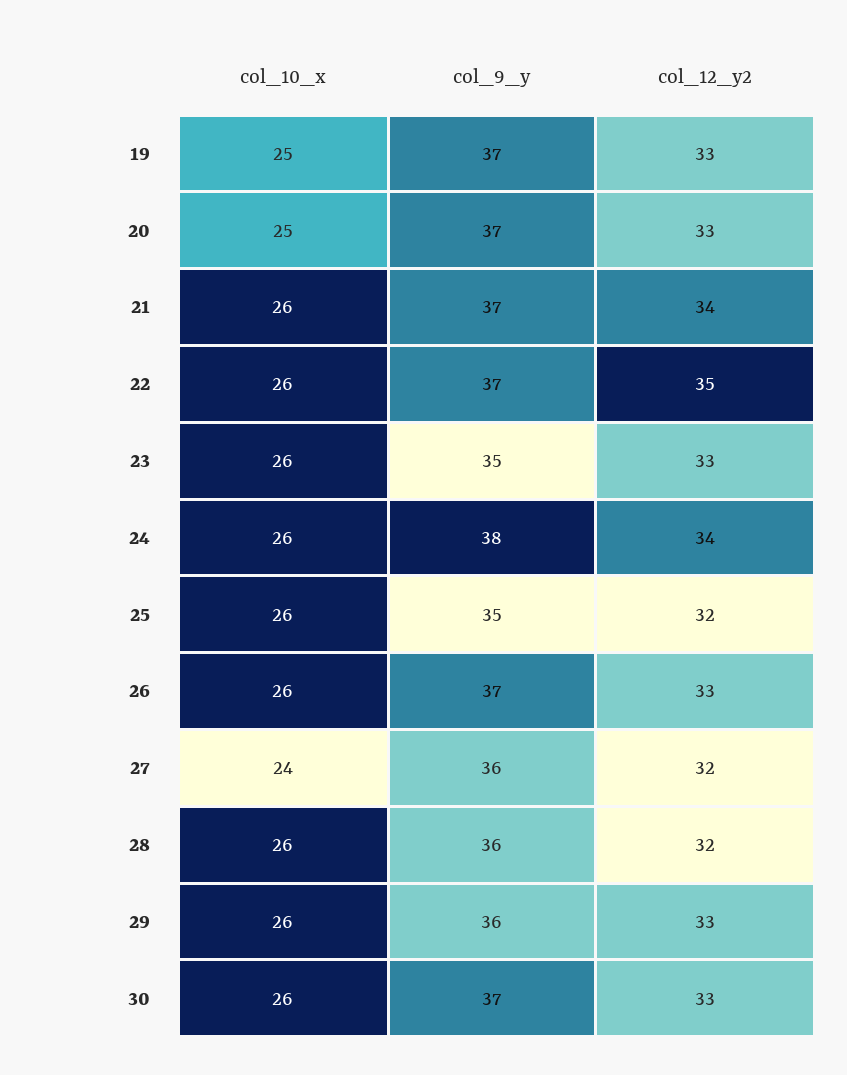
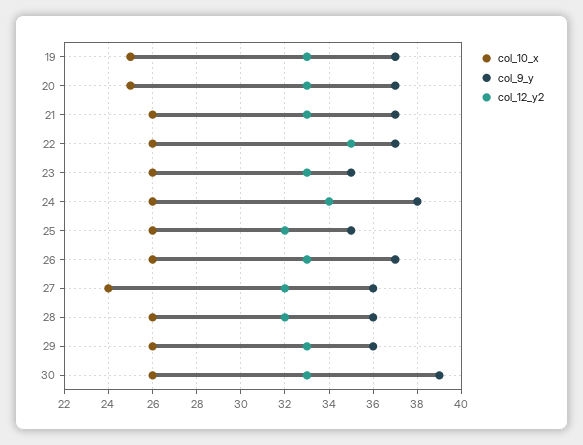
col_12_y2, 21: 34 -> 33
col_9_y, 30: 37 -> 39

